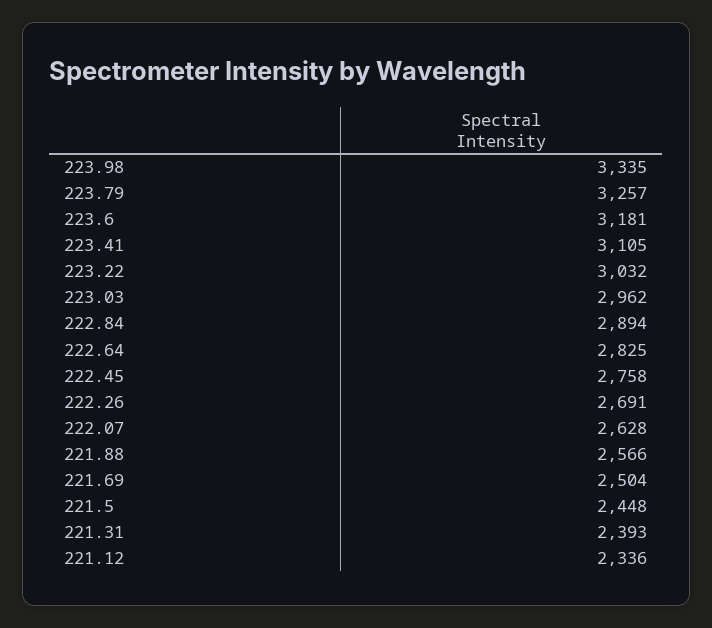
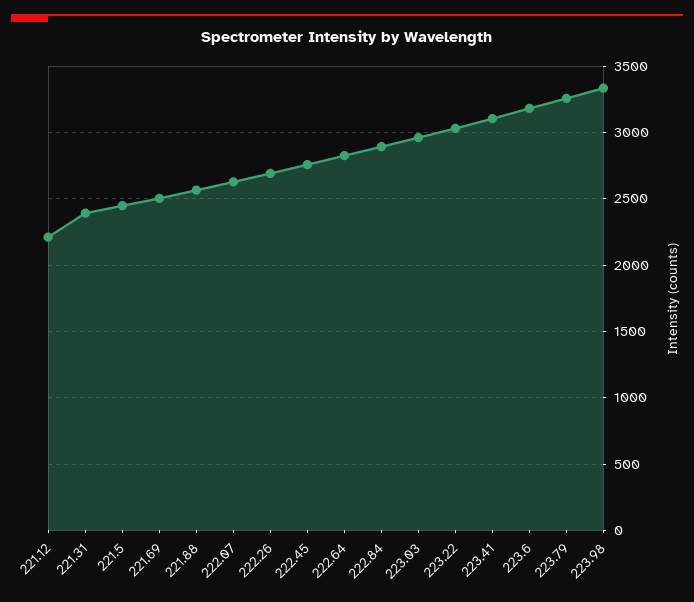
221.12: 2336 -> 2200

